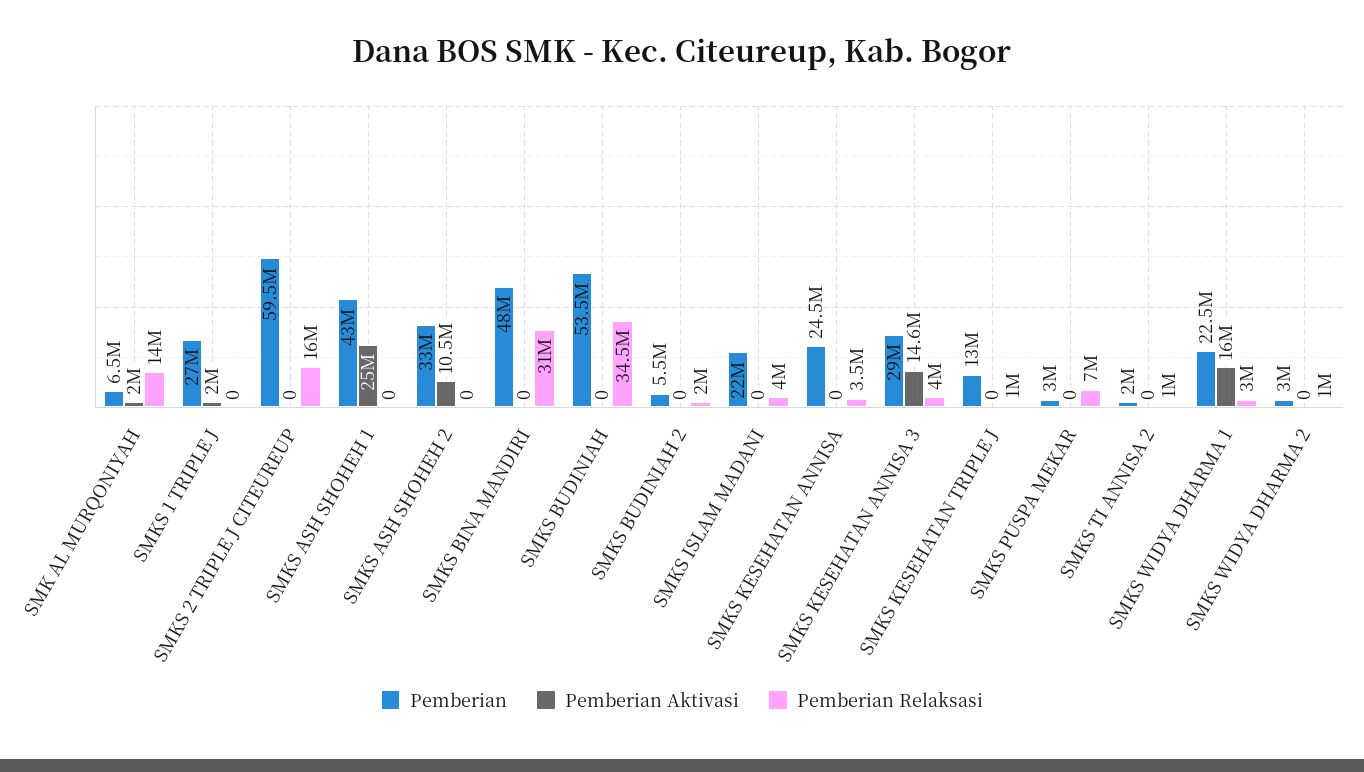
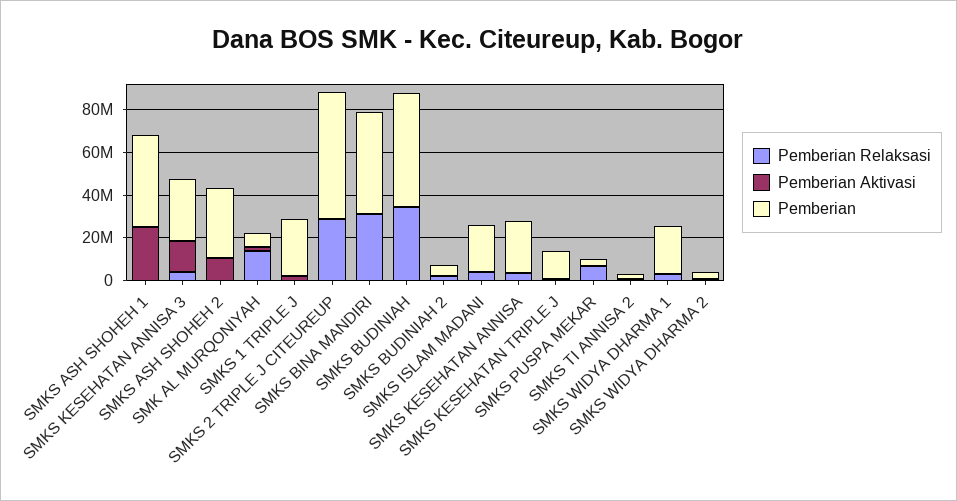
Pemberian Relaksasi, SMKS 2 TRIPLE J CITEUREUP: 16000000 -> 30000000
Pemberian Aktivasi, SMKS WIDYA DHARMA 1: 16000000 -> 0

